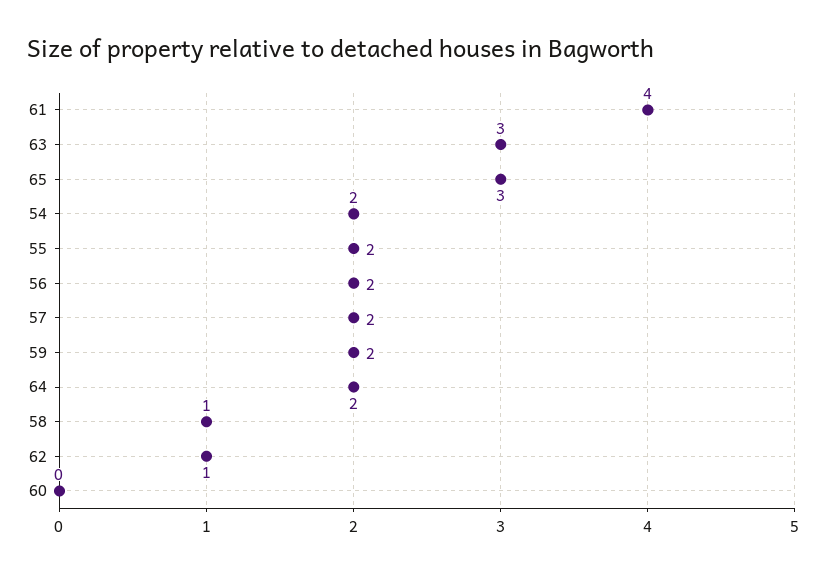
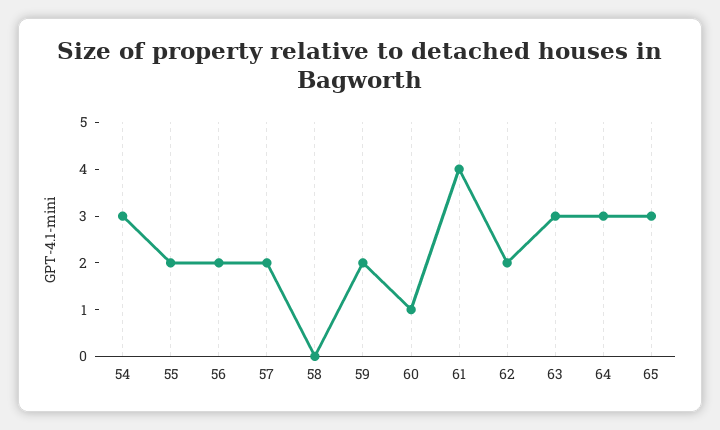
54: 2 -> 3
64: 2 -> 3
58: 1 -> 0
62: 1 -> 2
60: 0 -> 1

